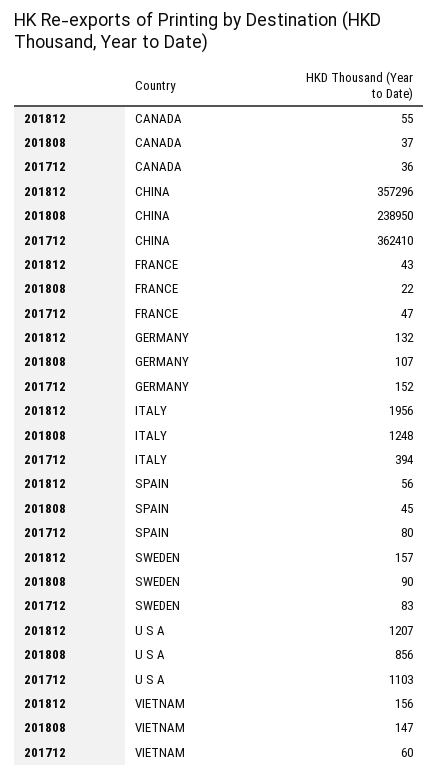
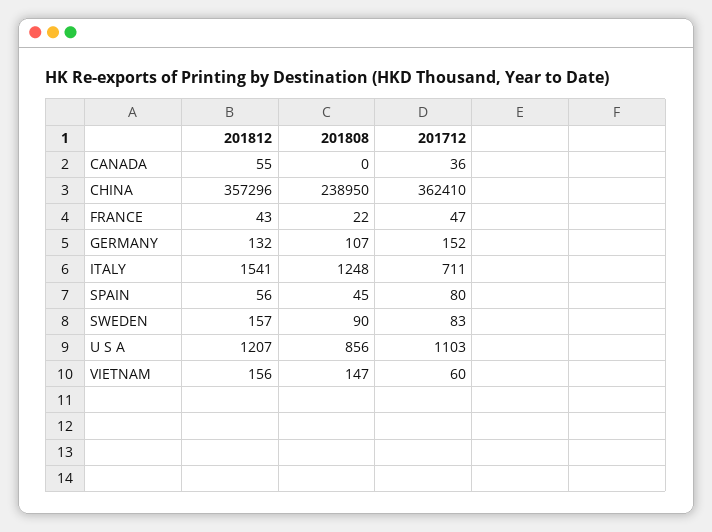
201808, CANADA: 37 -> 0
201812, ITALY: 1956 -> 1541
201712, ITALY: 394 -> 711

